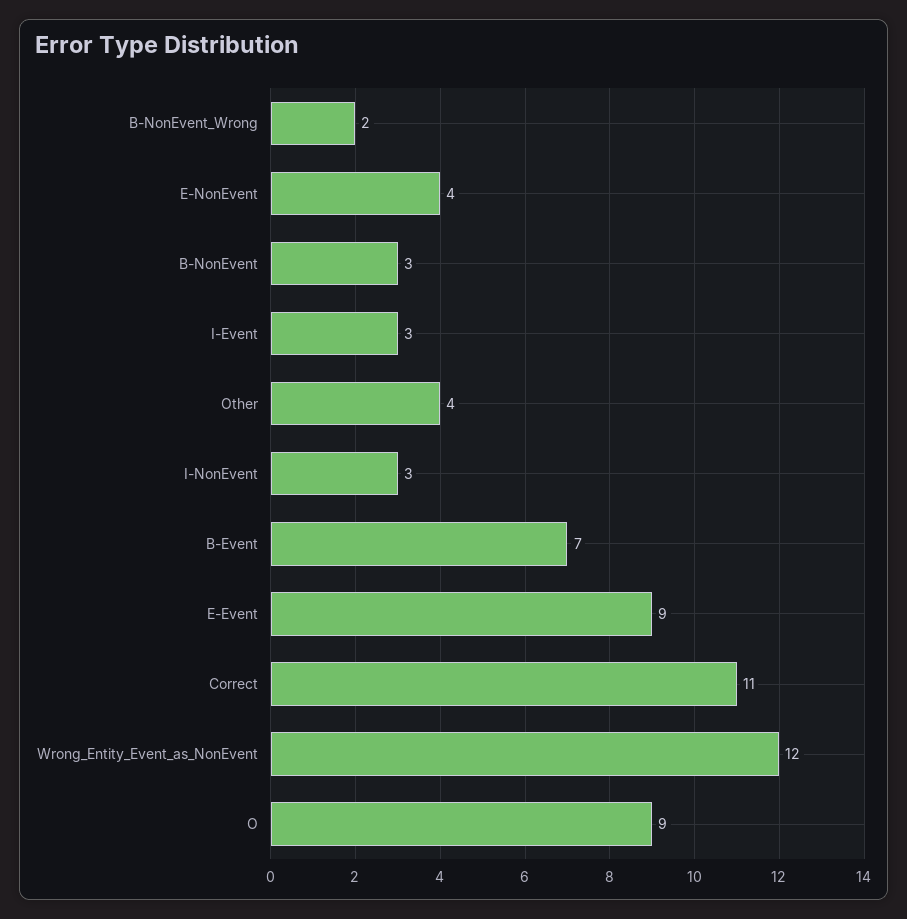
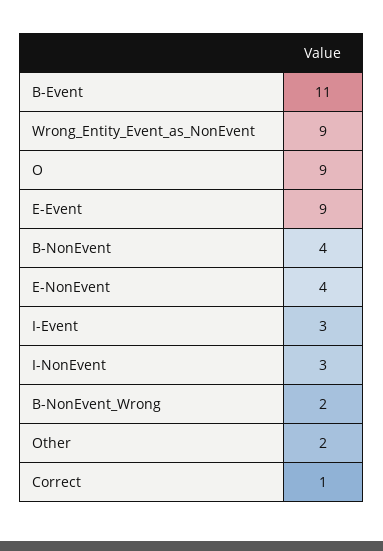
B-NonEvent: 3 -> 4
Other: 4 -> 2
B-Event: 7 -> 11
Correct: 11 -> 1
Wrong_Entity_Event_as_NonEvent: 12 -> 9

